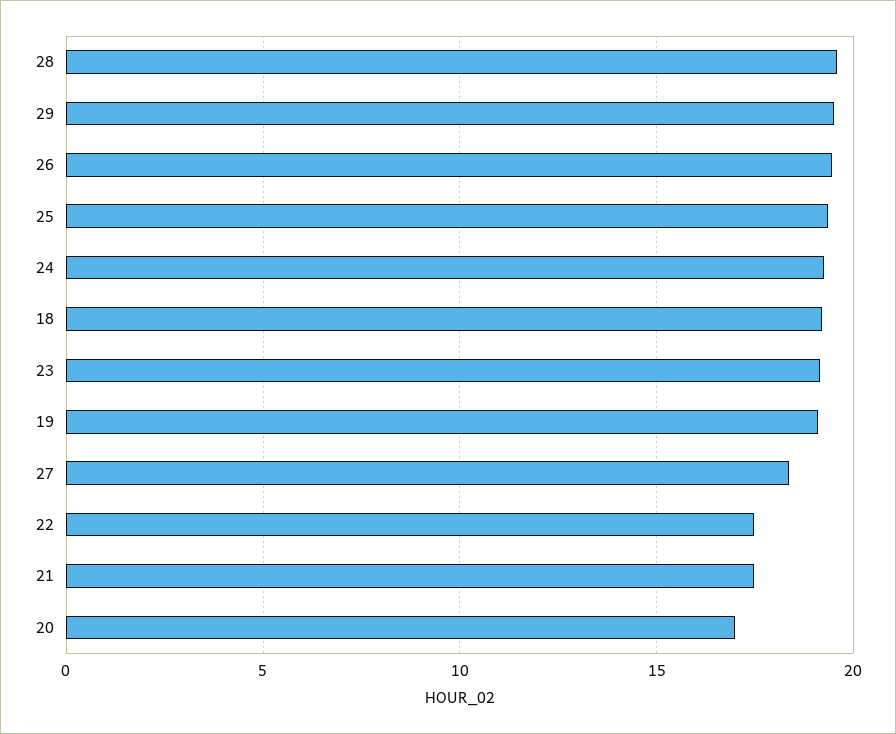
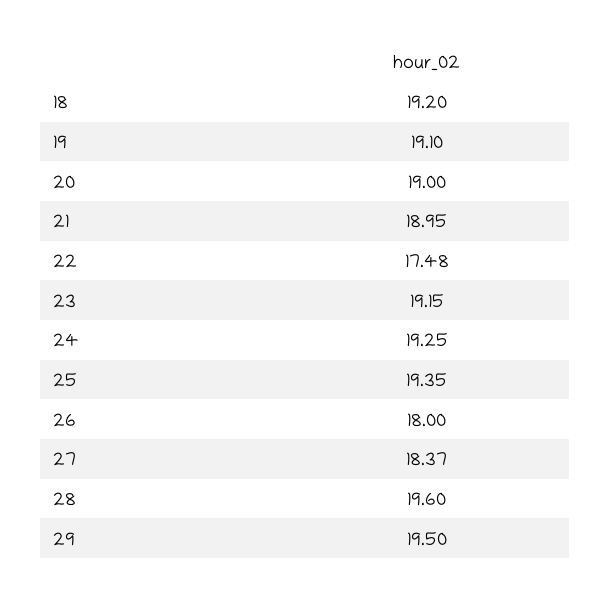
26: 19.5 -> 18
21: 17.5 -> 18.95
20: 17 -> 19

